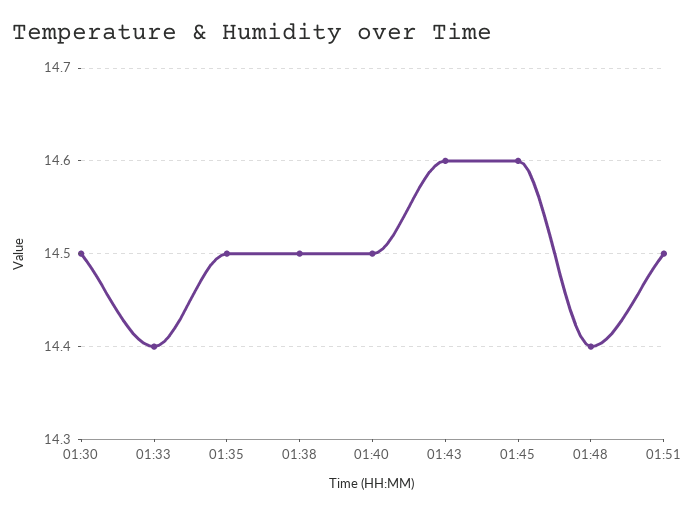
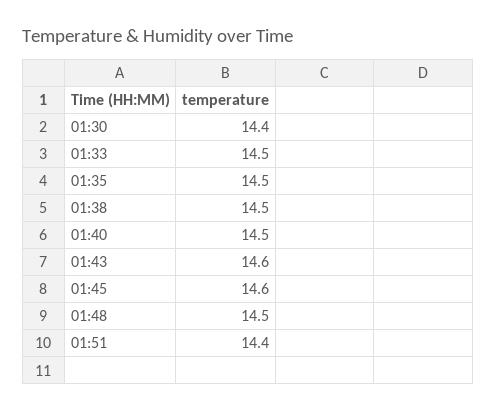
01:30: 14.5 -> 14.4
01:33: 14.4 -> 14.5
01:48: 14.4 -> 14.5
01:51: 14.5 -> 14.4

